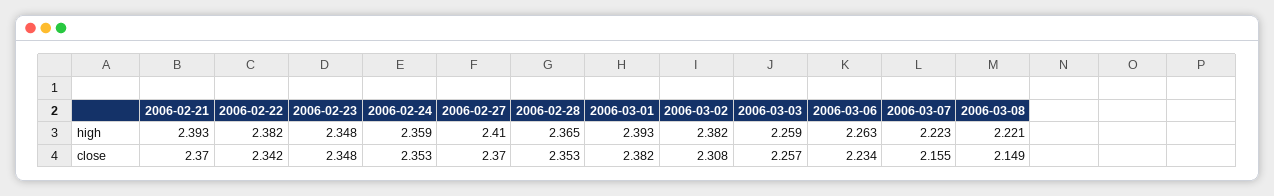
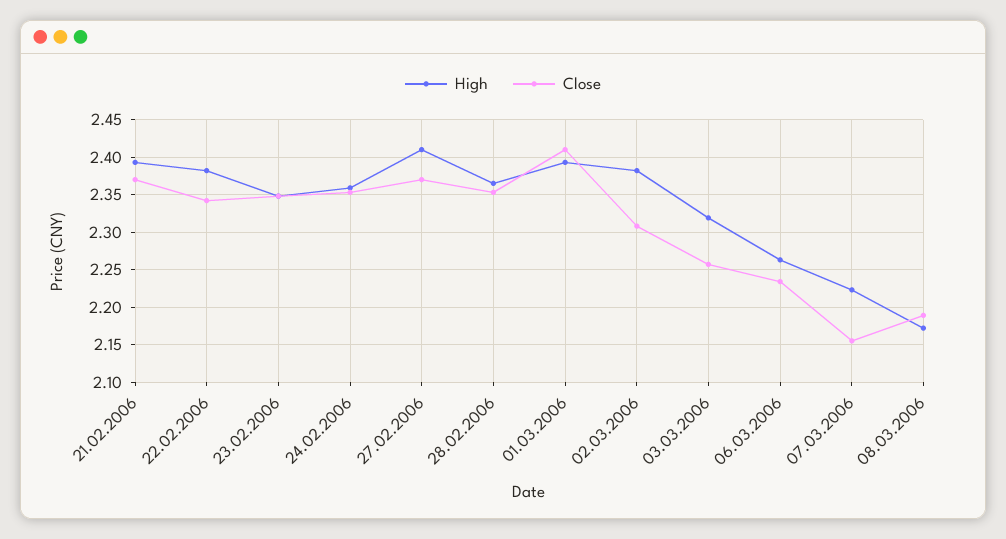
high, 2006-03-03: 2.259 -> 2.32
high, 2006-03-08: 2.221 -> 2.17
close, 2006-03-01: 2.382 -> 2.41
close, 2006-03-08: 2.149 -> 2.19

